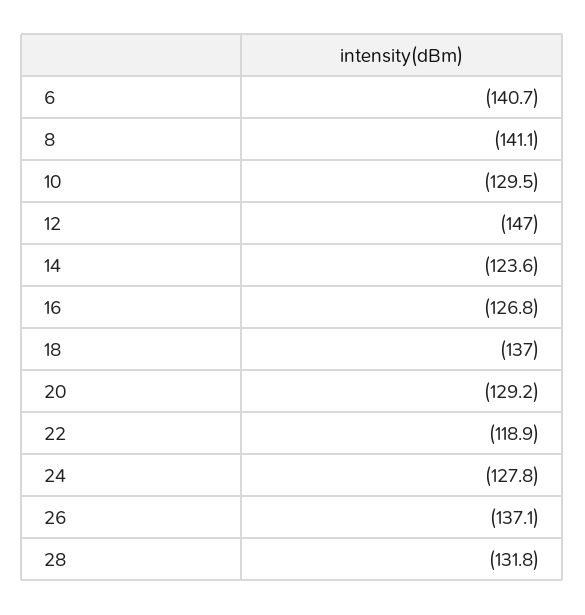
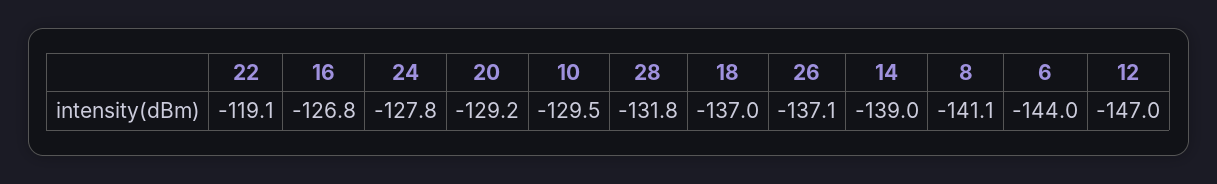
6: -140.7 -> -144
14: -123.6 -> -139
22: -118.9 -> -119.1

